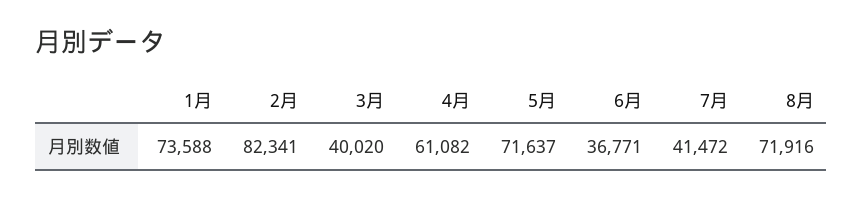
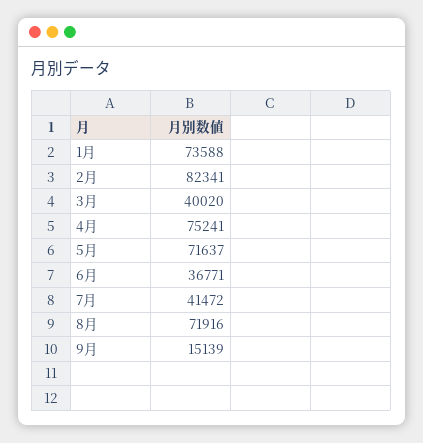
4月: 61082 -> 75241
9月: none -> 15139

